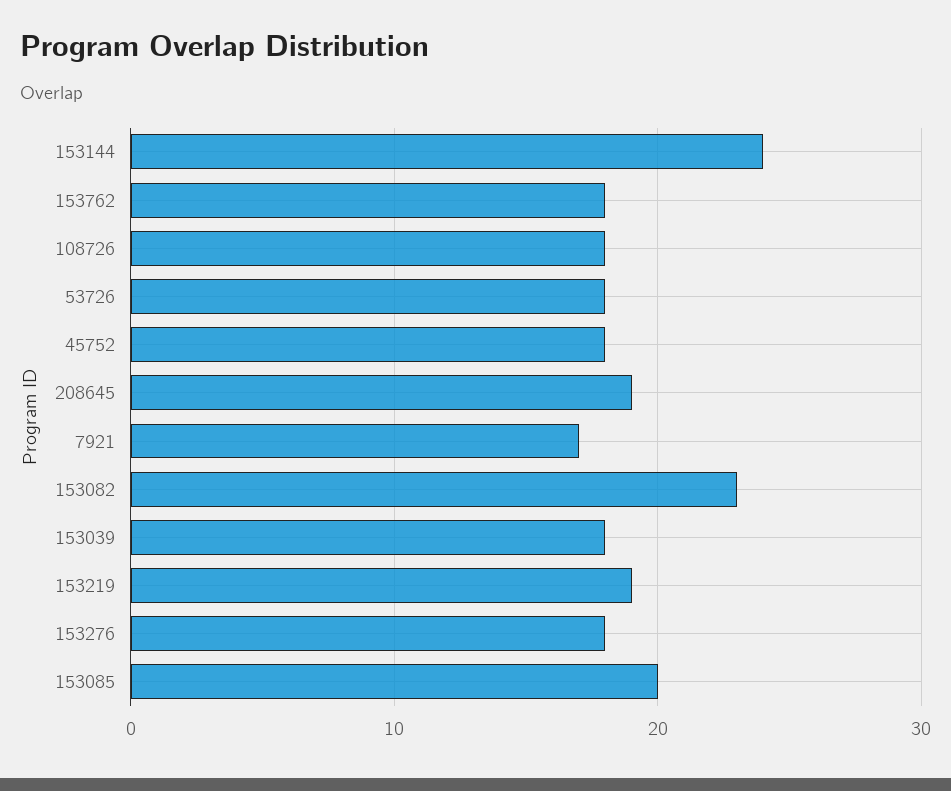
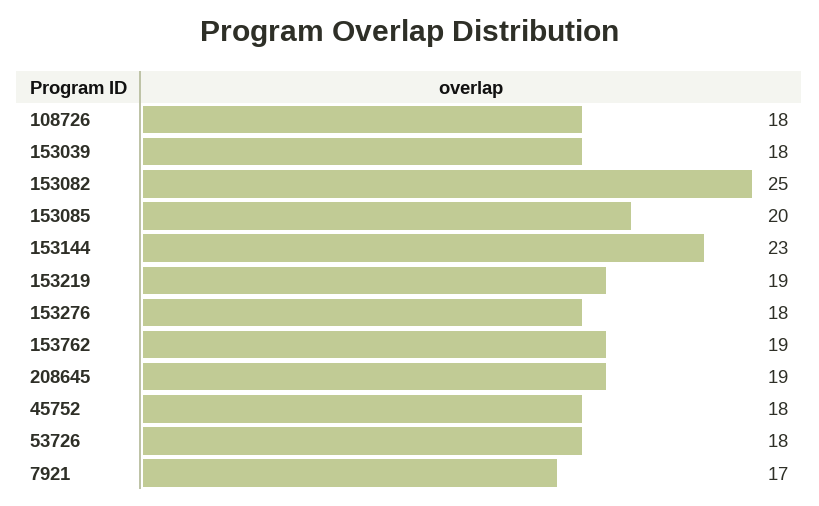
153144: 24 -> 23
153762: 18 -> 19
153082: 23 -> 25

